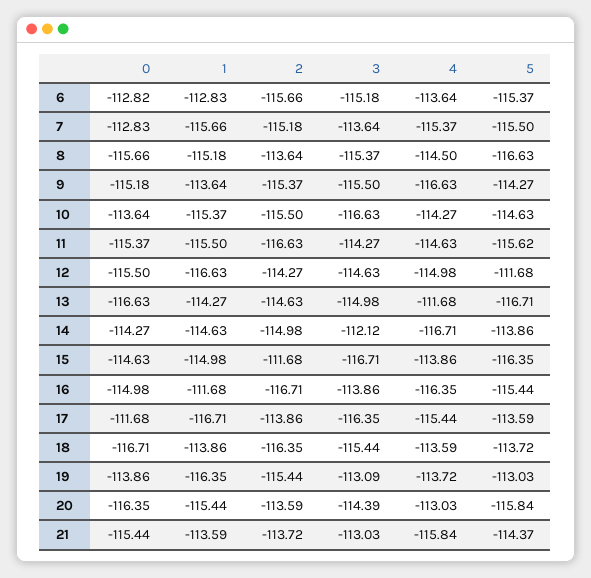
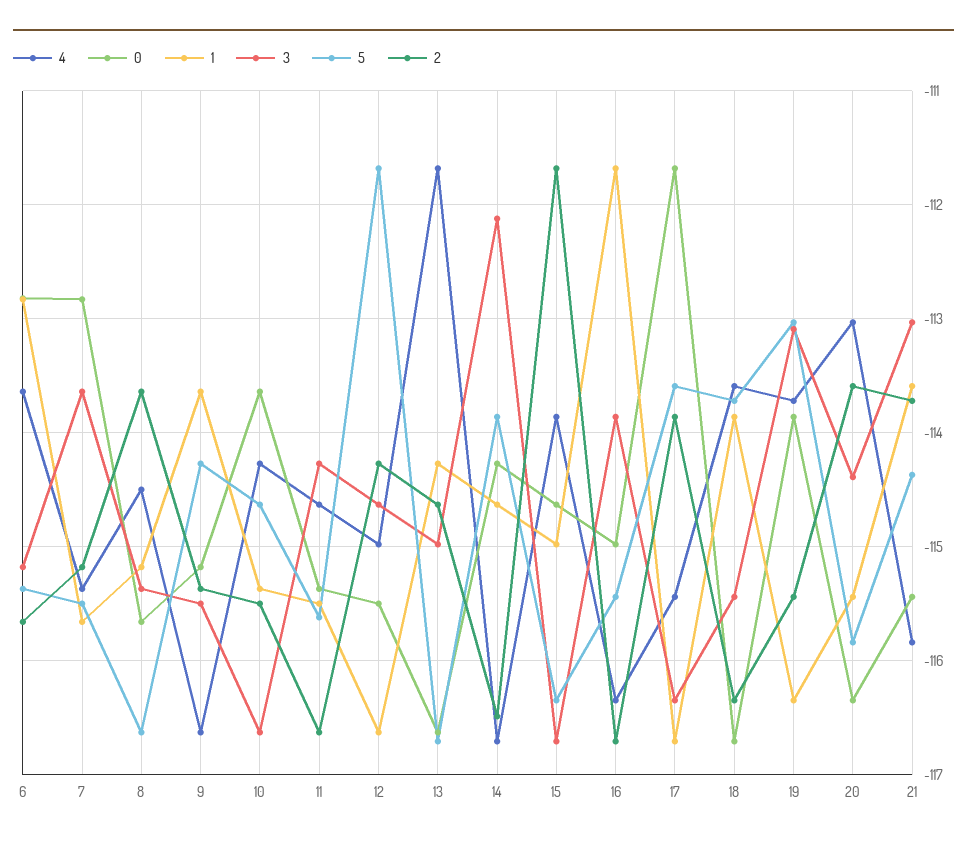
2, 14: -114.98 -> -116.5

